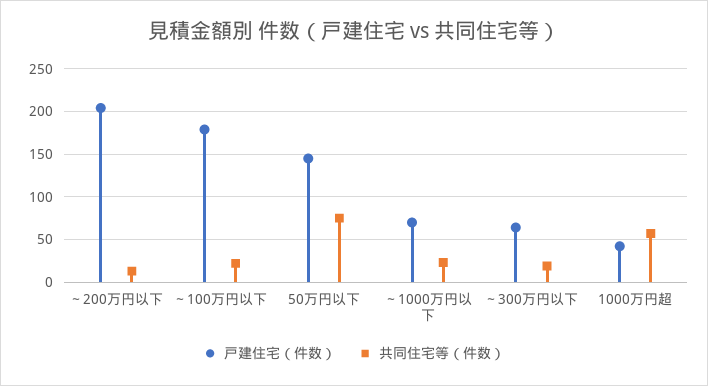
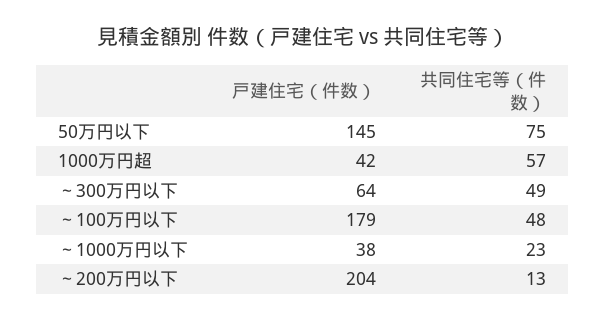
共同住宅等（件数）, ～100万円以下: 20 -> 48
戸建住宅（件数）, ～1000万円以下: 70 -> 38
共同住宅等（件数）, ～300万円以下: 20 -> 49

